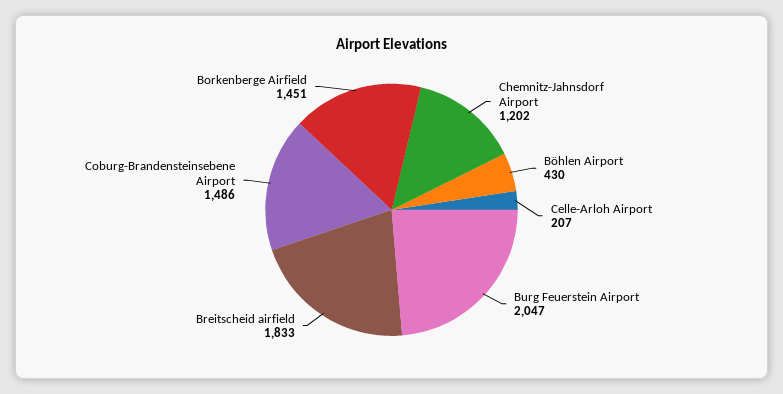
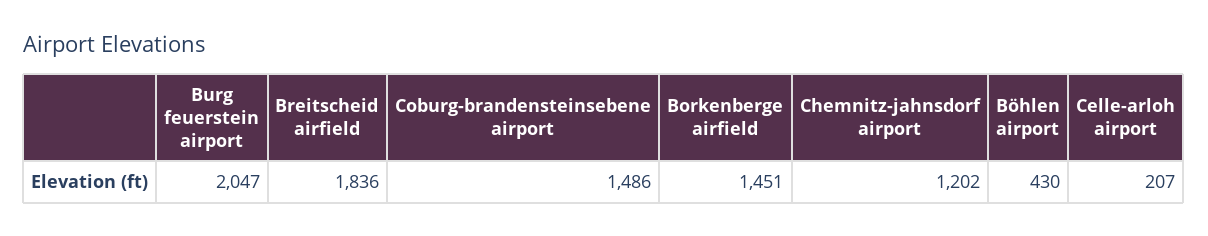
Breitscheid airfield: 1833 -> 1836

